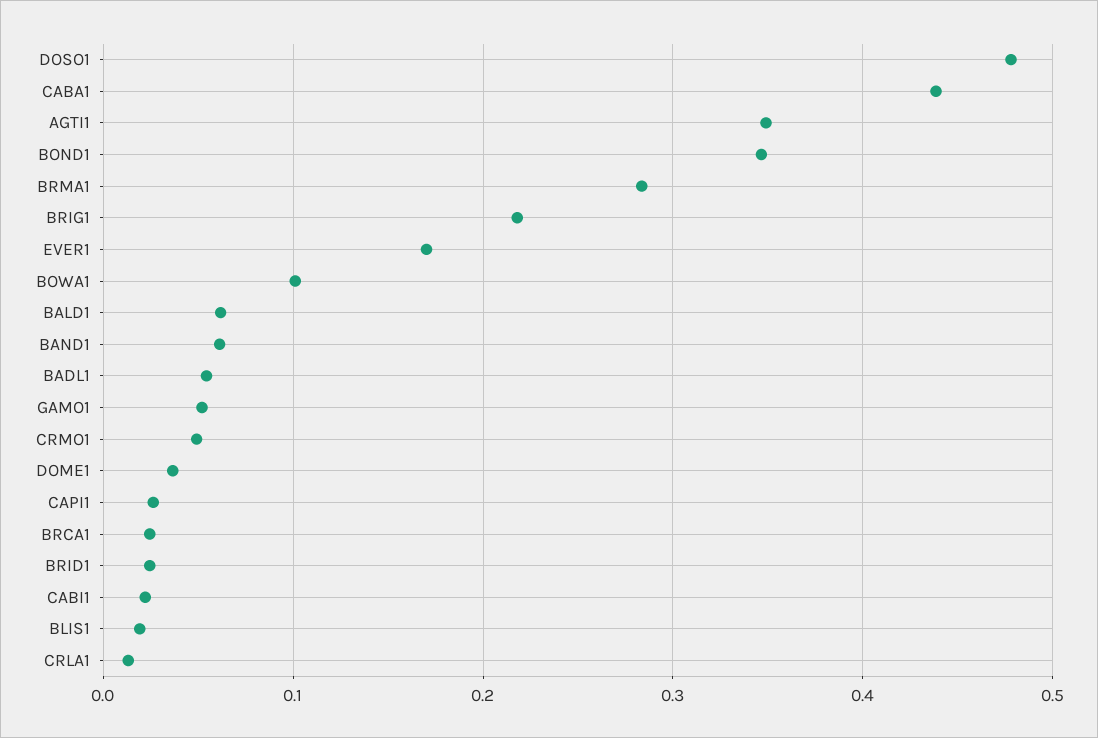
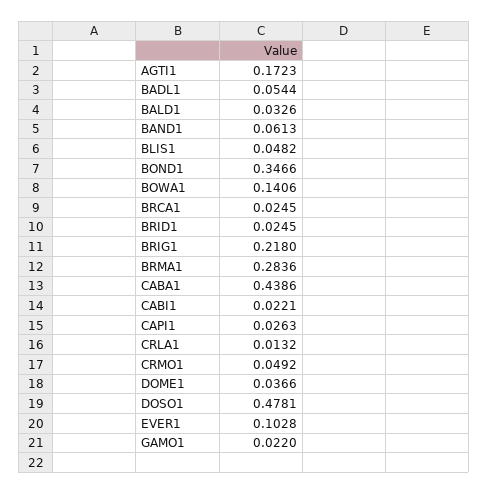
AGTI1: 0.35 -> 0.1723
EVER1: 0.17 -> 0.1028
BOWA1: 0.1 -> 0.1406
BALD1: 0.06 -> 0.0326
GAMO1: 0.05 -> 0.022
BLIS1: 0.02 -> 0.0482

